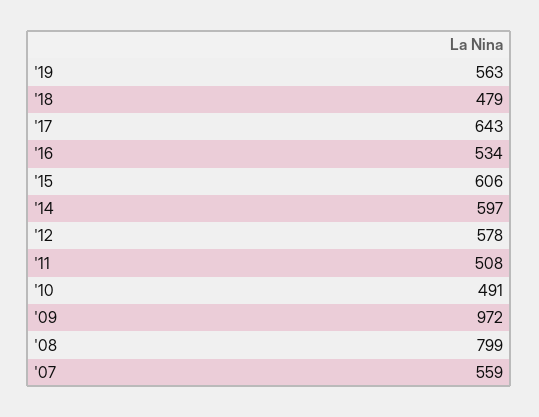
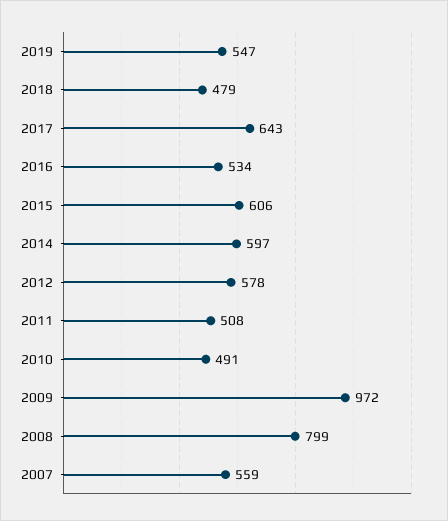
'19: 563 -> 547

